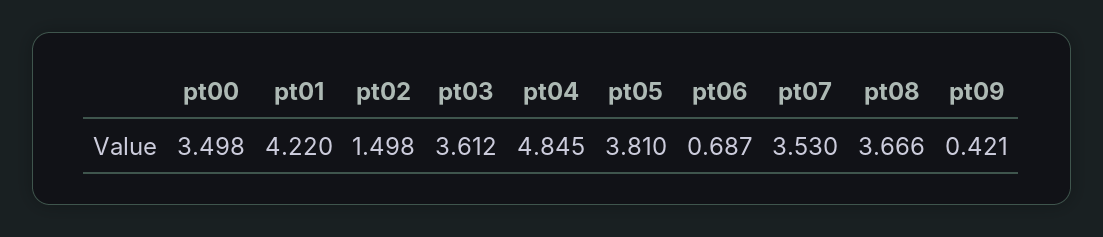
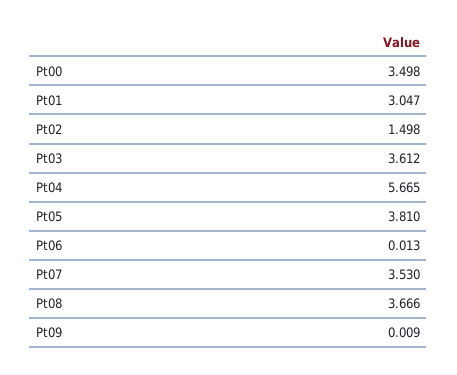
pt01: 4.22 -> 3.047
pt04: 4.845 -> 5.665
pt06: 0.687 -> 0.013
pt09: 0.421 -> 0.009

